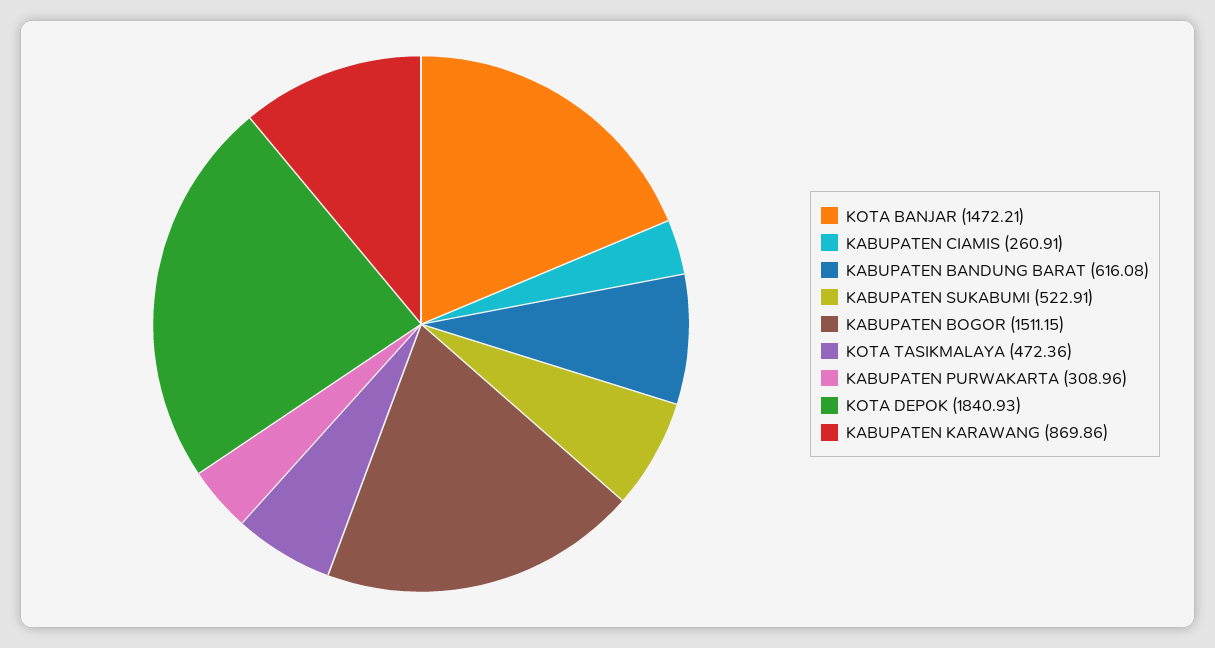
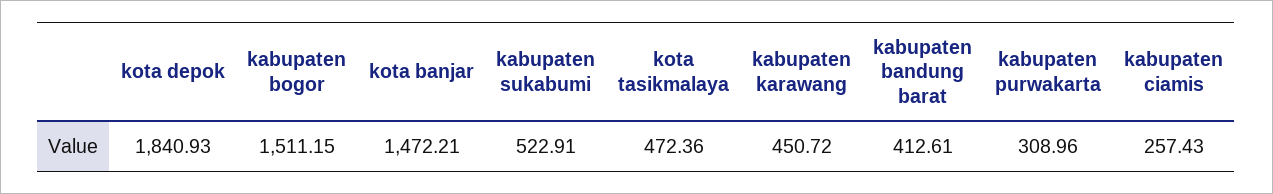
KABUPATEN CIAMIS: 260.91 -> 257.43
KABUPATEN BANDUNG BARAT: 616.08 -> 412.61
KABUPATEN KARAWANG: 869.86 -> 450.72

